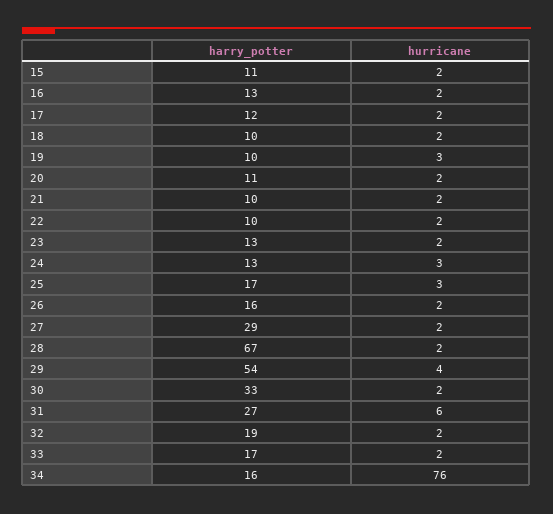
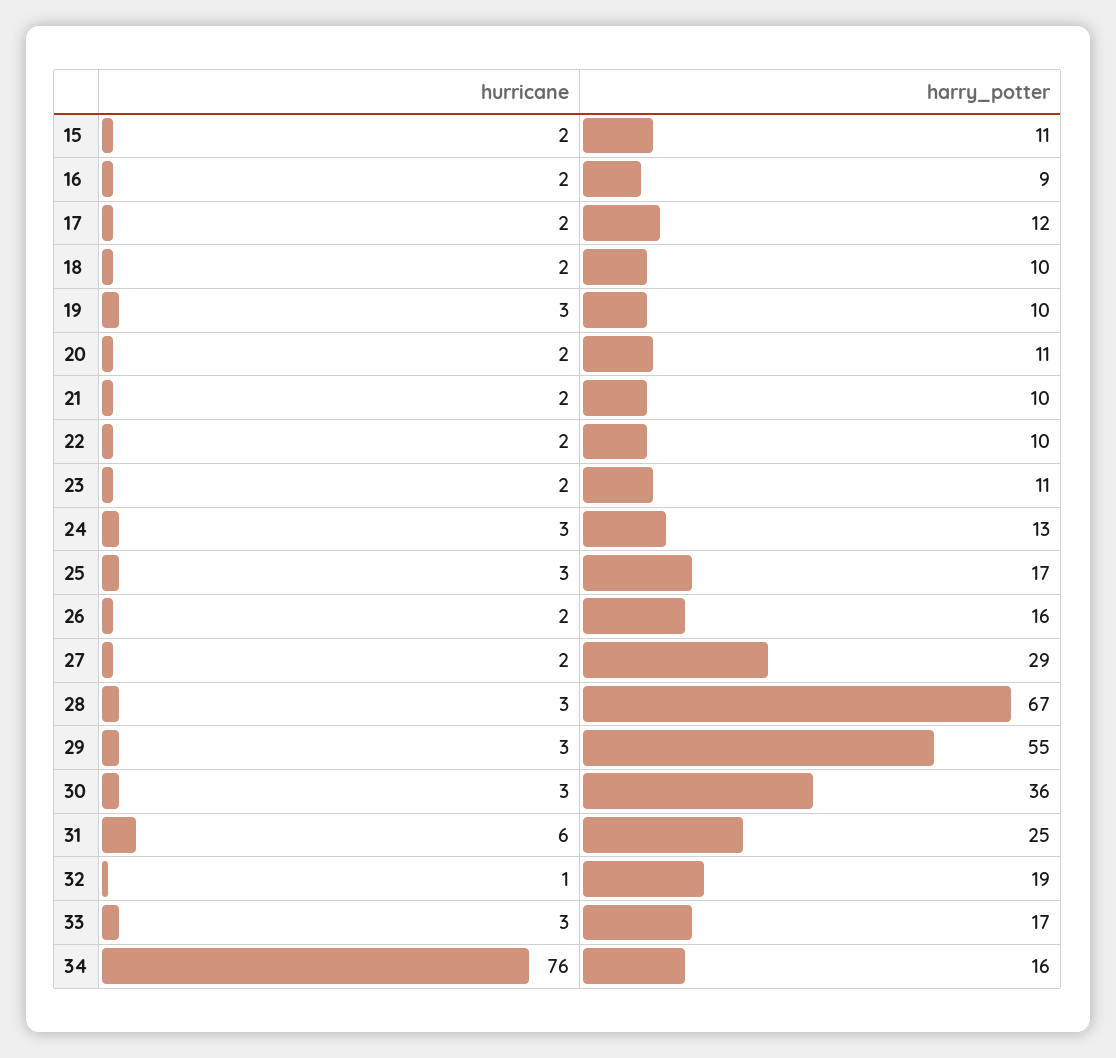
harry_potter, 16: 13 -> 9
harry_potter, 23: 13 -> 11
hurricane, 28: 2 -> 3
harry_potter, 29: 54 -> 55
hurricane, 29: 4 -> 3
harry_potter, 30: 33 -> 36
hurricane, 30: 2 -> 3
harry_potter, 31: 27 -> 25
hurricane, 32: 2 -> 1
hurricane, 33: 2 -> 3

